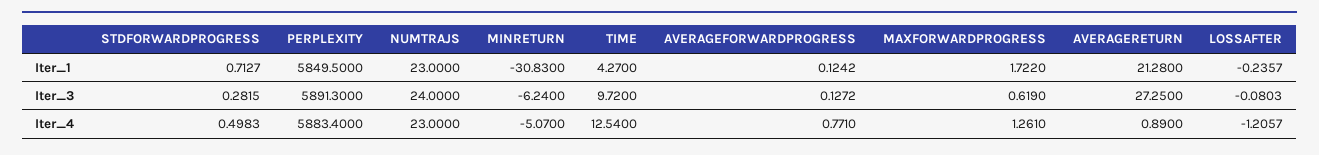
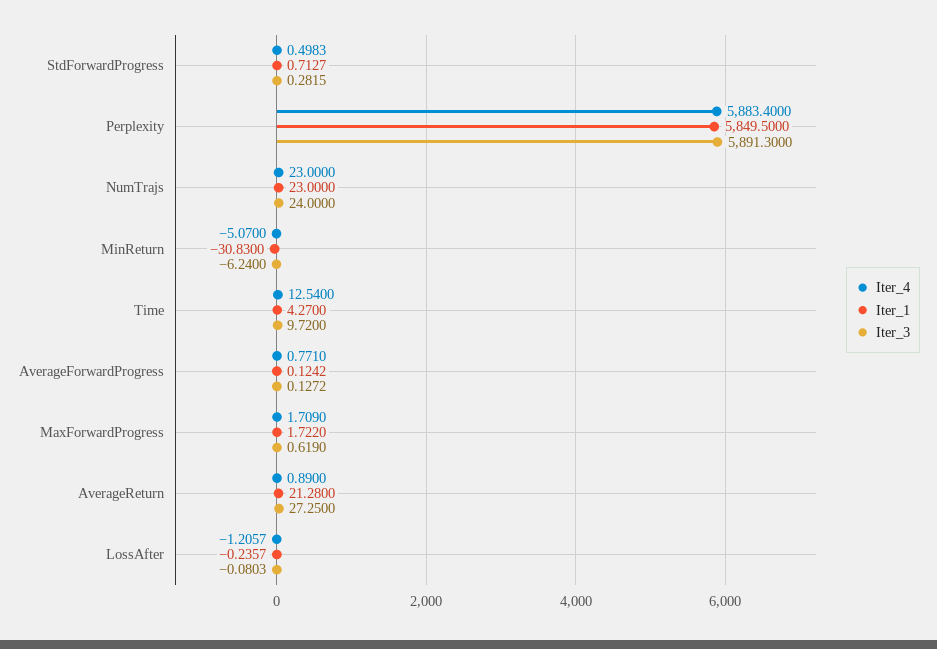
Iter_4, MAXFORWARDPROGRESS: 1.261 -> 1.709

